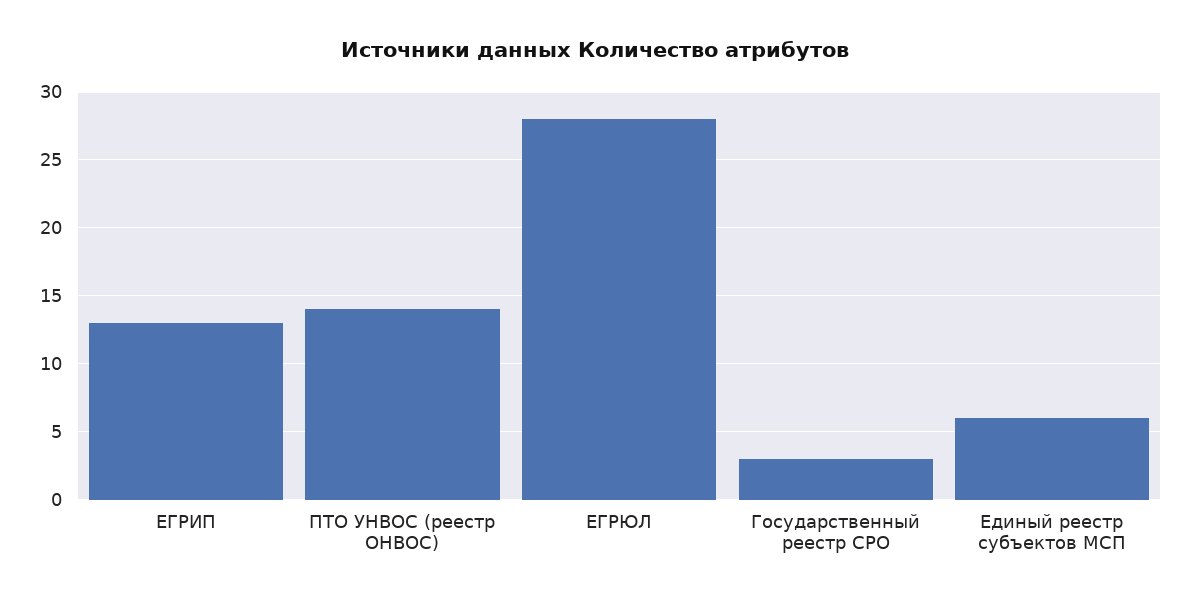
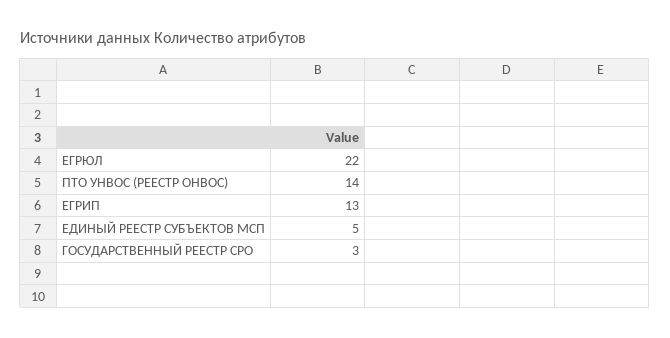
ЕГРЮЛ: 28 -> 22
Единый реестр субъектов МСП: 6 -> 5

